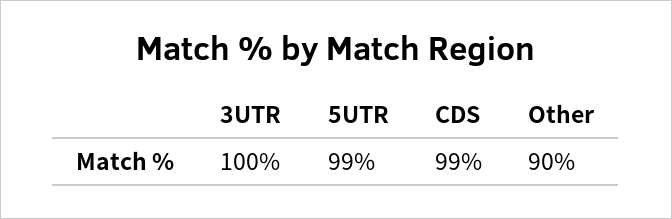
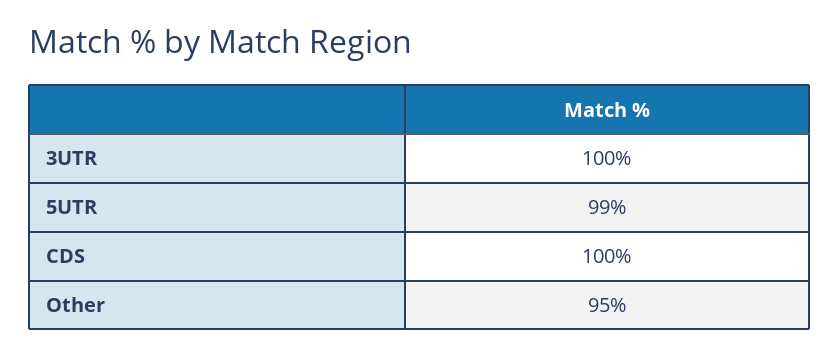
CDS: 99 -> 100
Other: 90 -> 95

